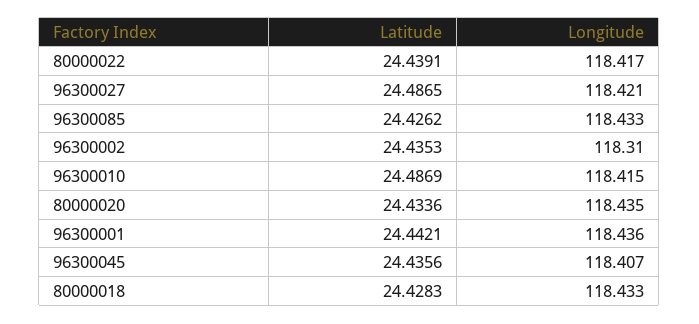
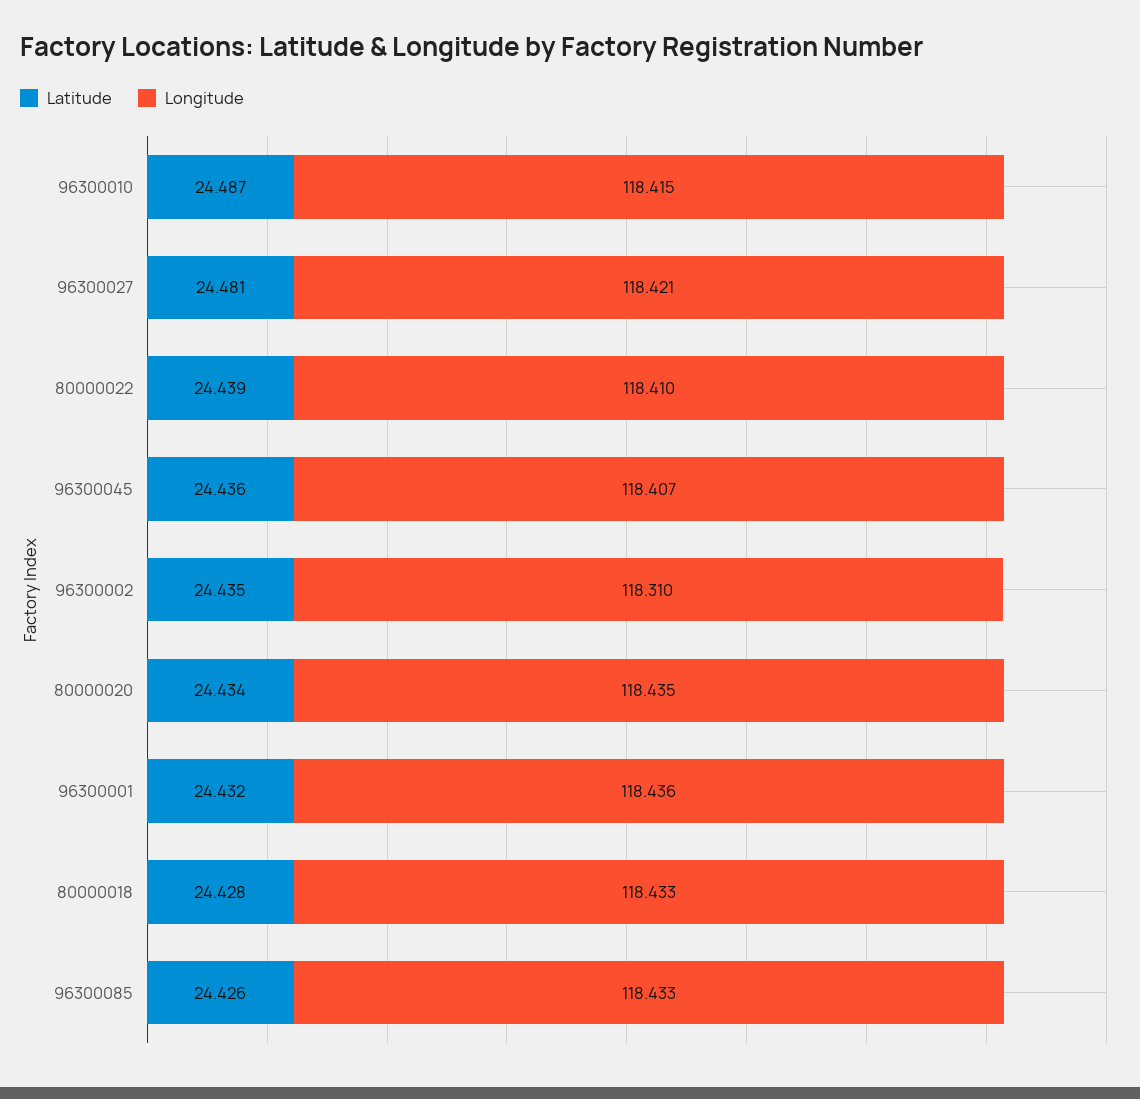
Longitude, 80000022: 118.417 -> 118.41
Latitude, 96300027: 24.4865 -> 24.481
Latitude, 96300001: 24.4421 -> 24.432

